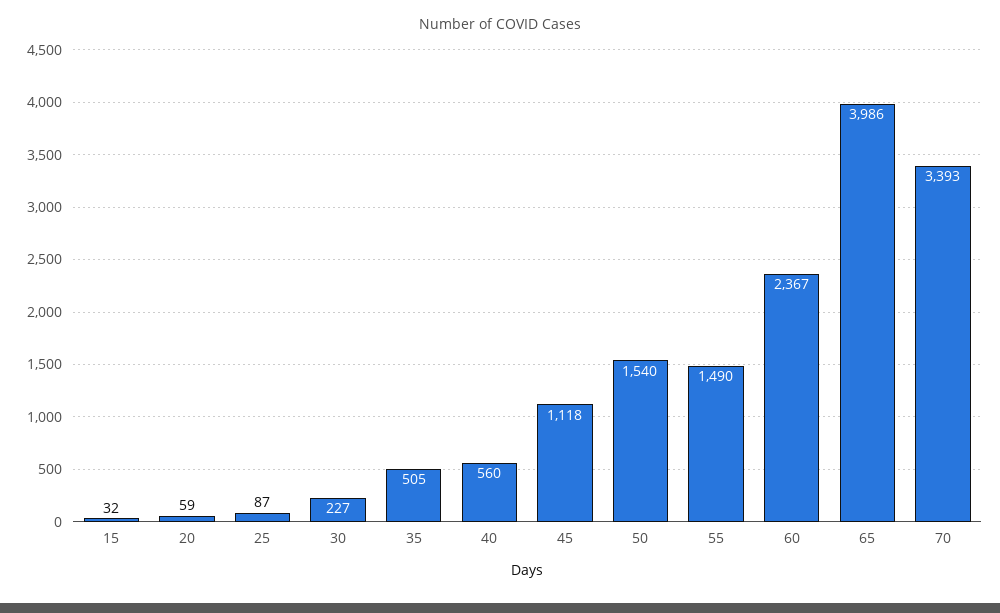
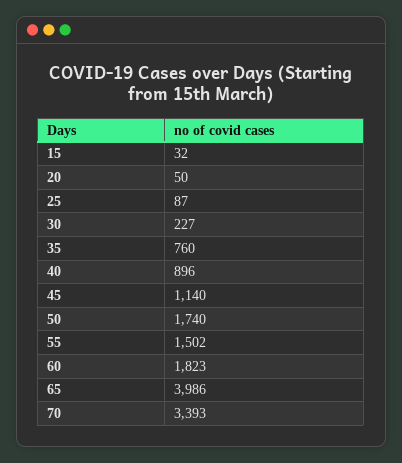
20: 59 -> 50
35: 505 -> 760
40: 560 -> 896
45: 1118 -> 1140
50: 1540 -> 1740
55: 1490 -> 1502
60: 2367 -> 1823

